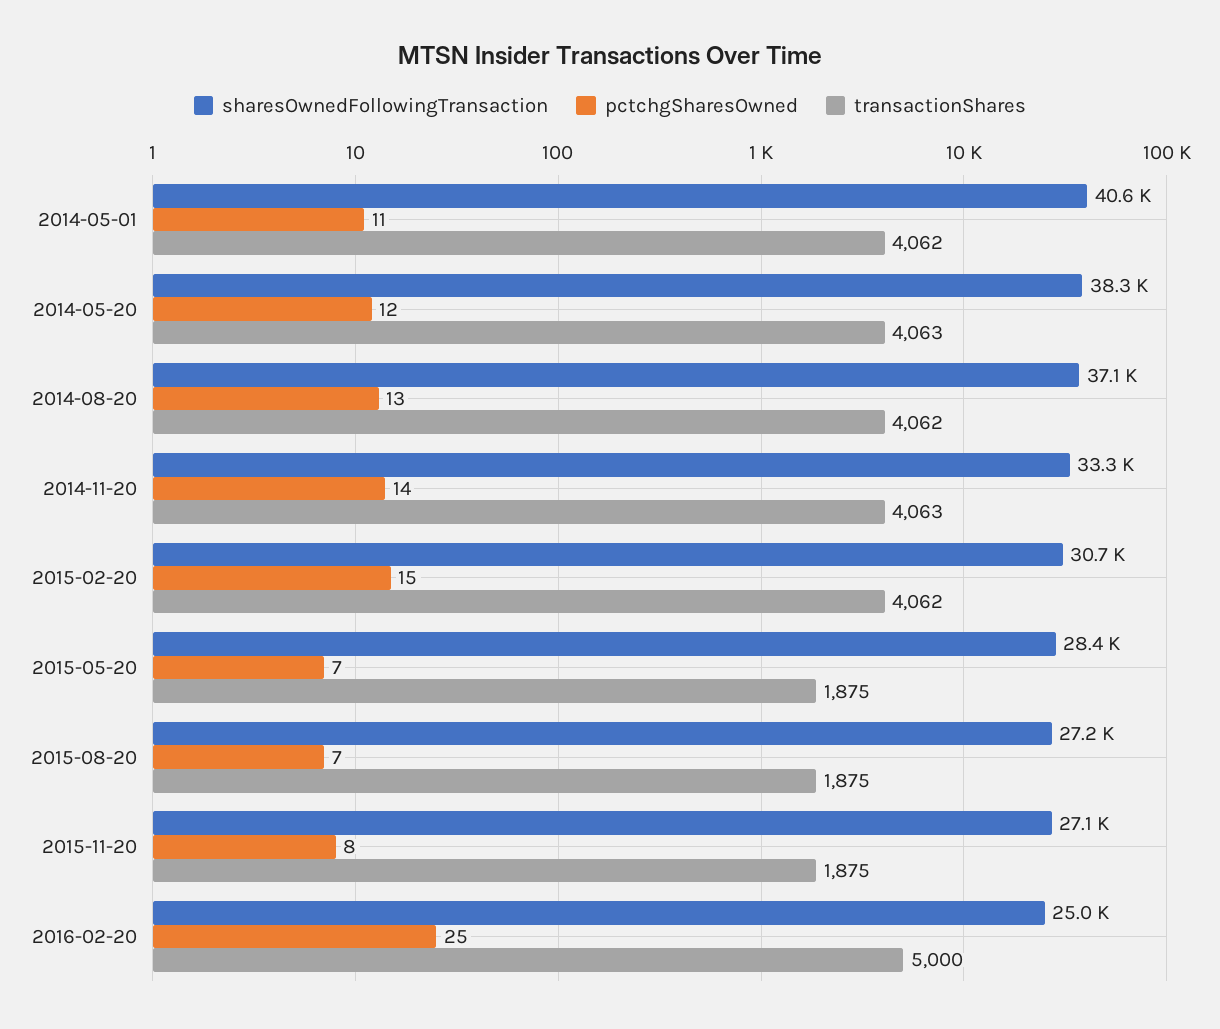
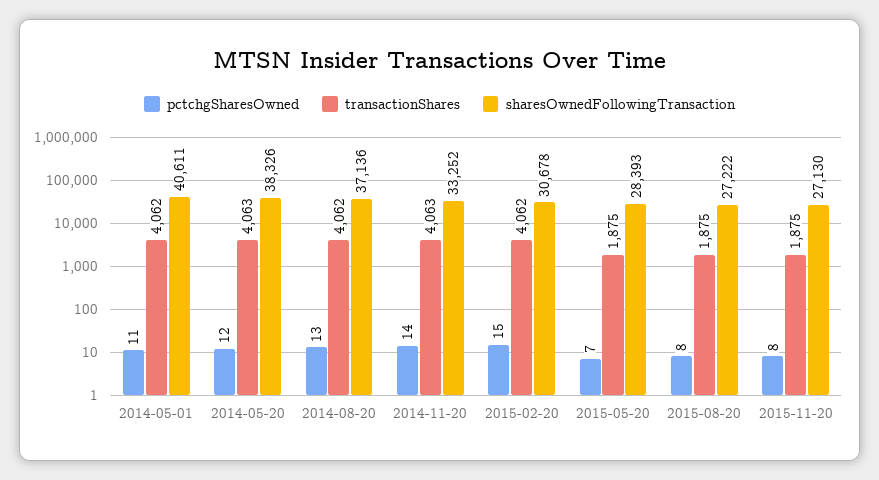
pctchgSharesOwned, 2015-08-20: 7 -> 8
sharesOwnedFollowingTransaction, 2016-02-20: 25000 -> none
pctchgSharesOwned, 2016-02-20: 25 -> none
transactionShares, 2016-02-20: 5000 -> none

